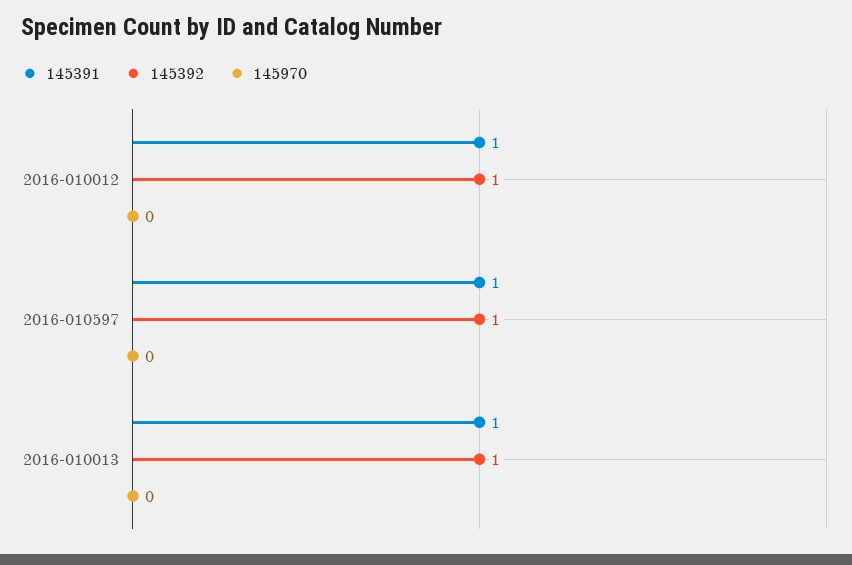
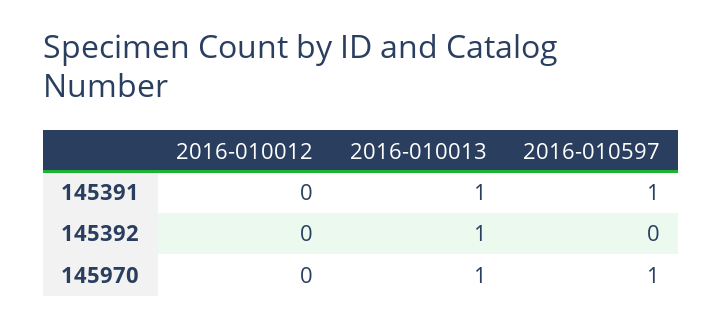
145391, 2016-010012: 1 -> 0
145392, 2016-010012: 1 -> 0
145392, 2016-010597: 1 -> 0
145970, 2016-010597: 0 -> 1
145970, 2016-010013: 0 -> 1

